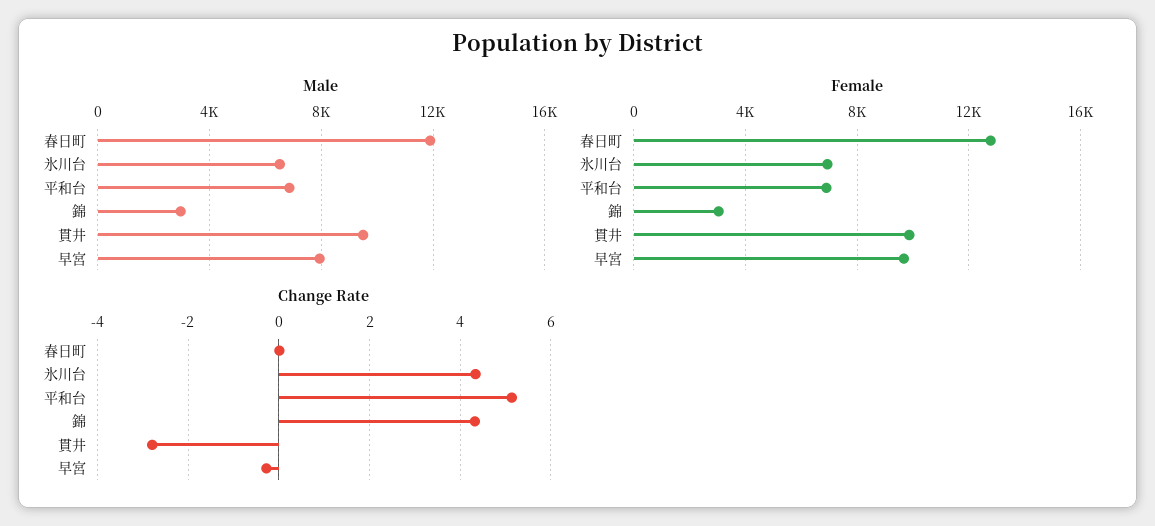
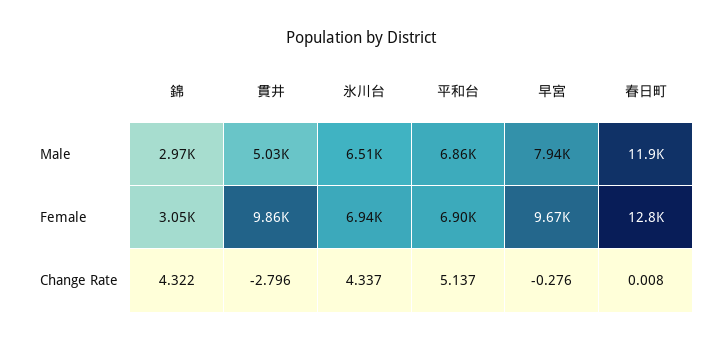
Male, 貫井: 9500 -> 5030

